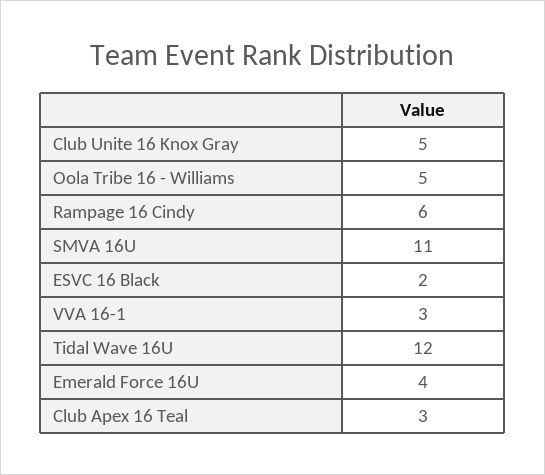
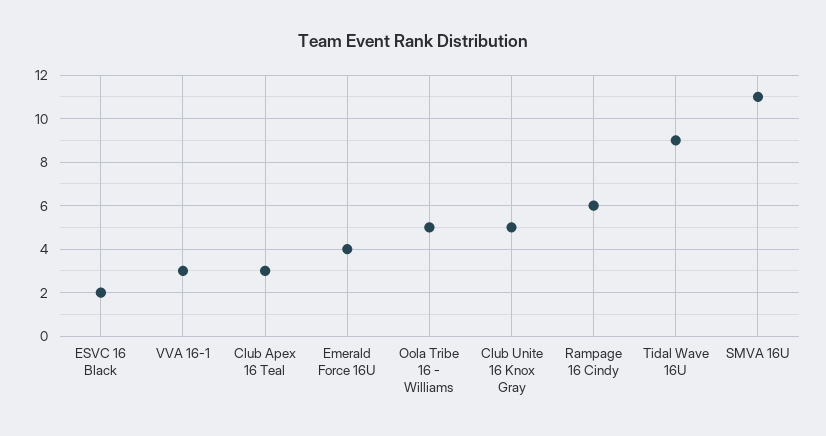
Tidal Wave 16U: 12 -> 9

